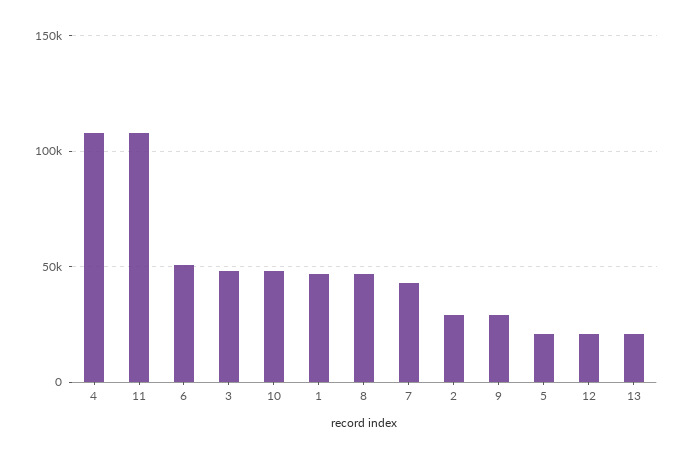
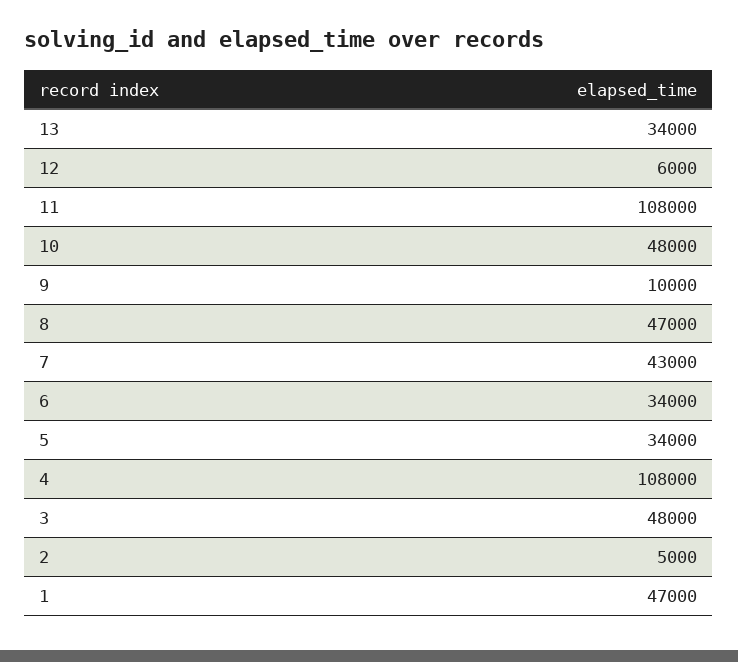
6: 50000 -> 34000
2: 30000 -> 5000
9: 30000 -> 10000
5: 20000 -> 34000
12: 20000 -> 6000
13: 20000 -> 34000

